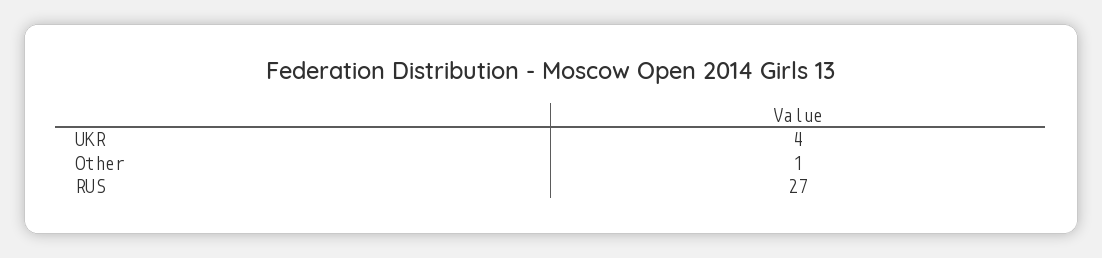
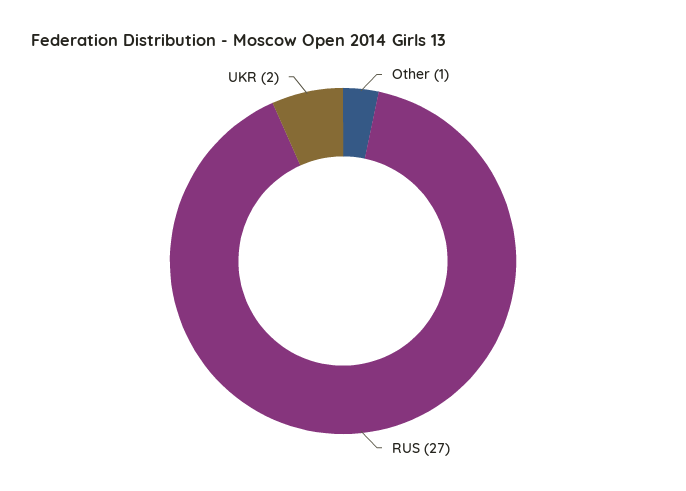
UKR: 4 -> 2

